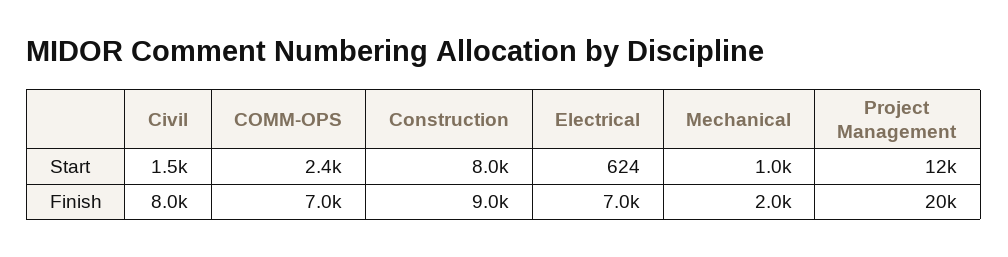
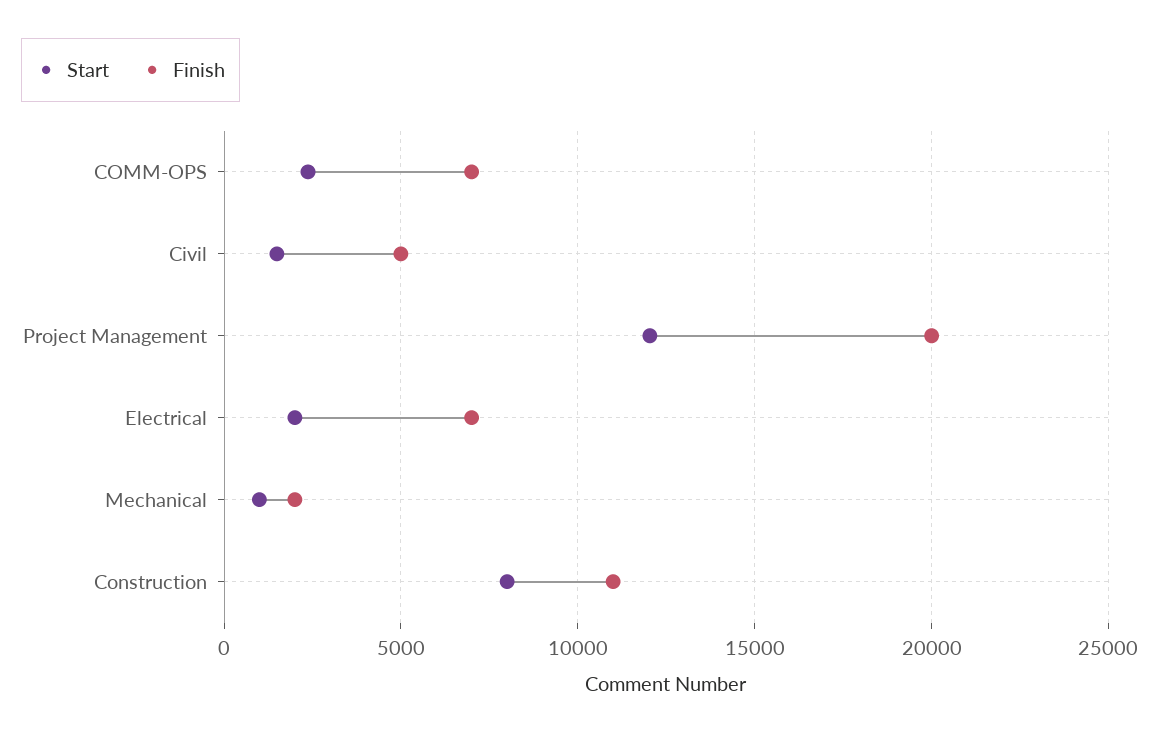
Start, Electrical: 624 -> 2000
Finish, Civil: 8000 -> 5000
Finish, Construction: 9000 -> 11000

